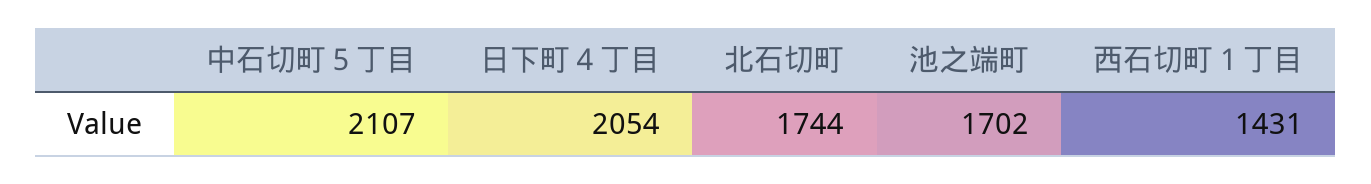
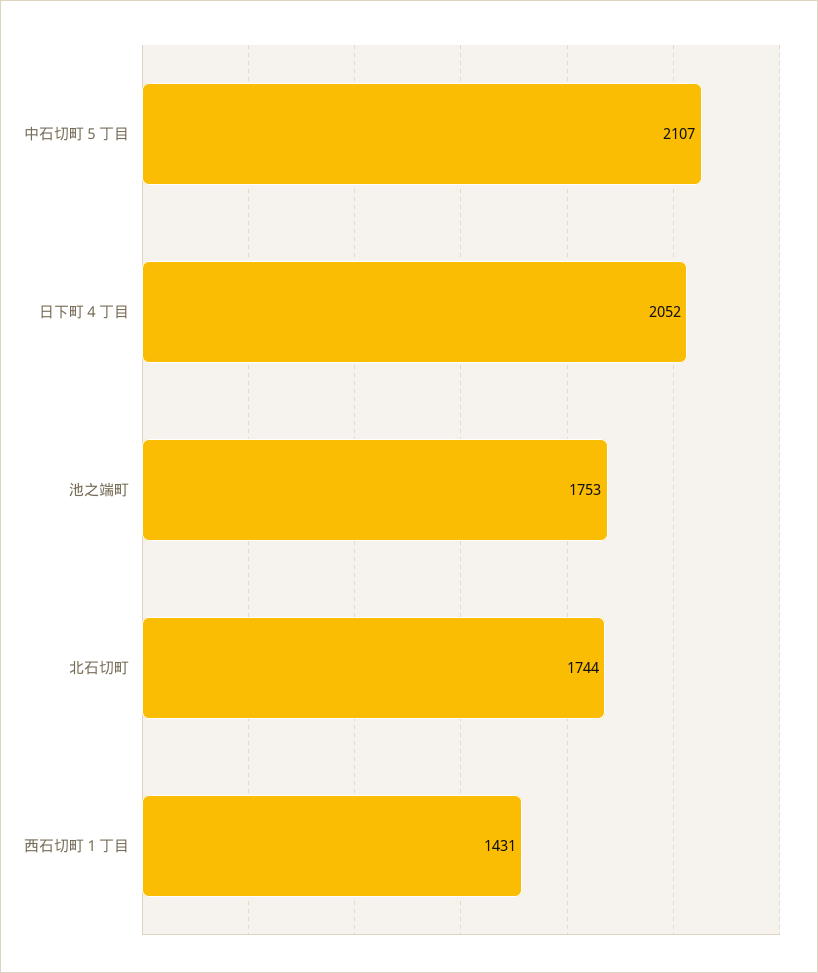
日下町４丁目: 2054 -> 2052
池之端町: 1702 -> 1753

